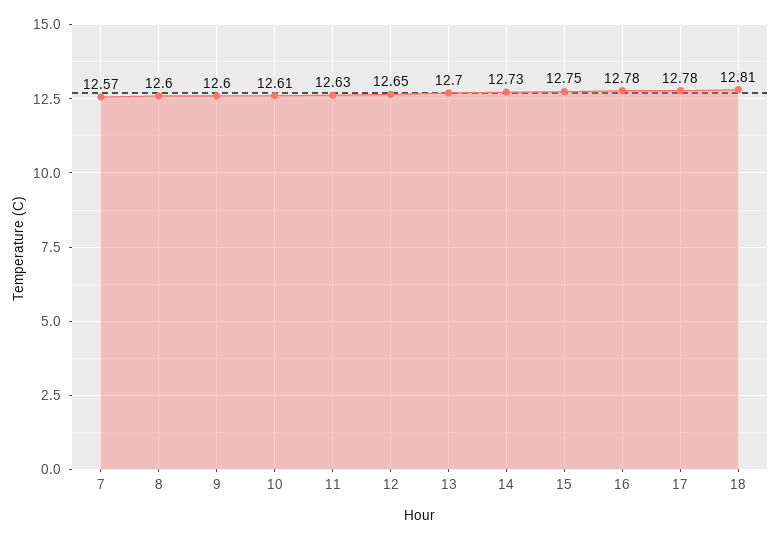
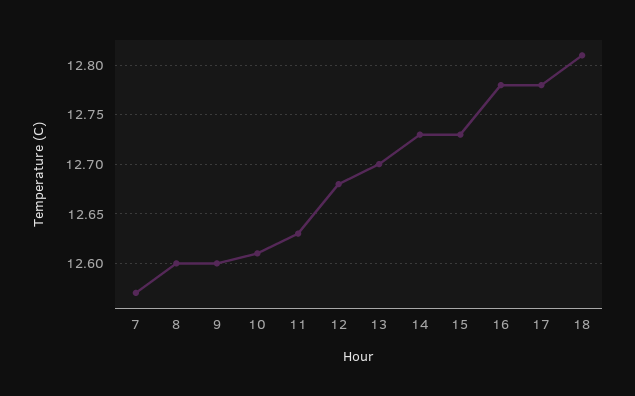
12: 12.65 -> 12.68
15: 12.75 -> 12.73

